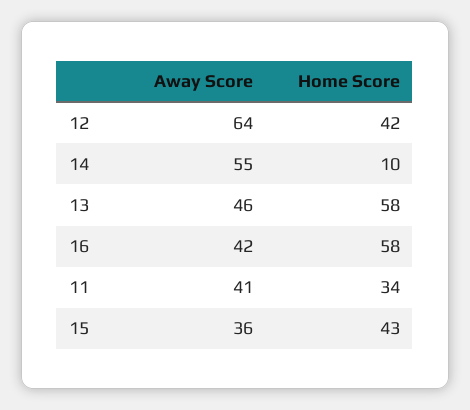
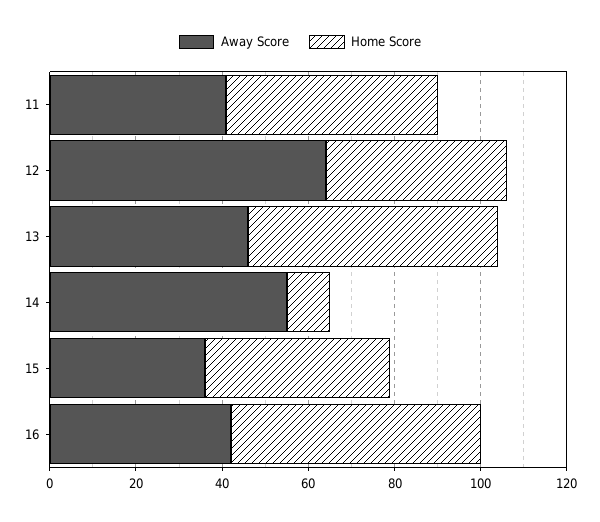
Home Score, 11: 34 -> 50

